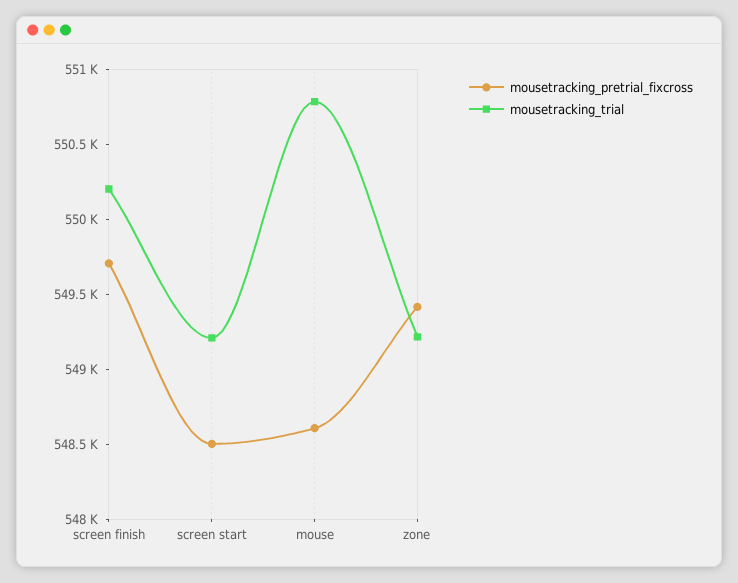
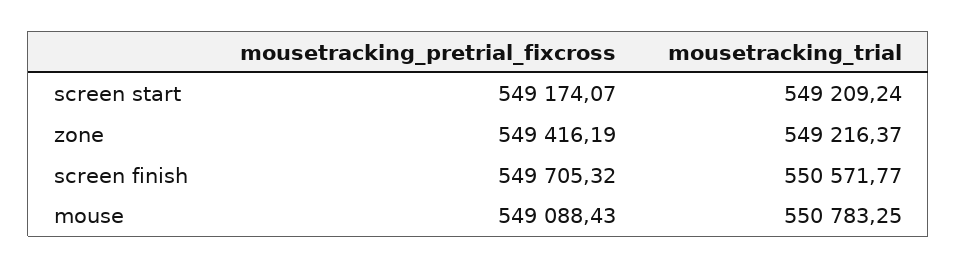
mousetracking_trial, screen finish: 550200 -> 550571.77
mousetracking_pretrial_fixcross, screen start: 548500 -> 549174.07
mousetracking_pretrial_fixcross, mouse: 548600 -> 549088.43

